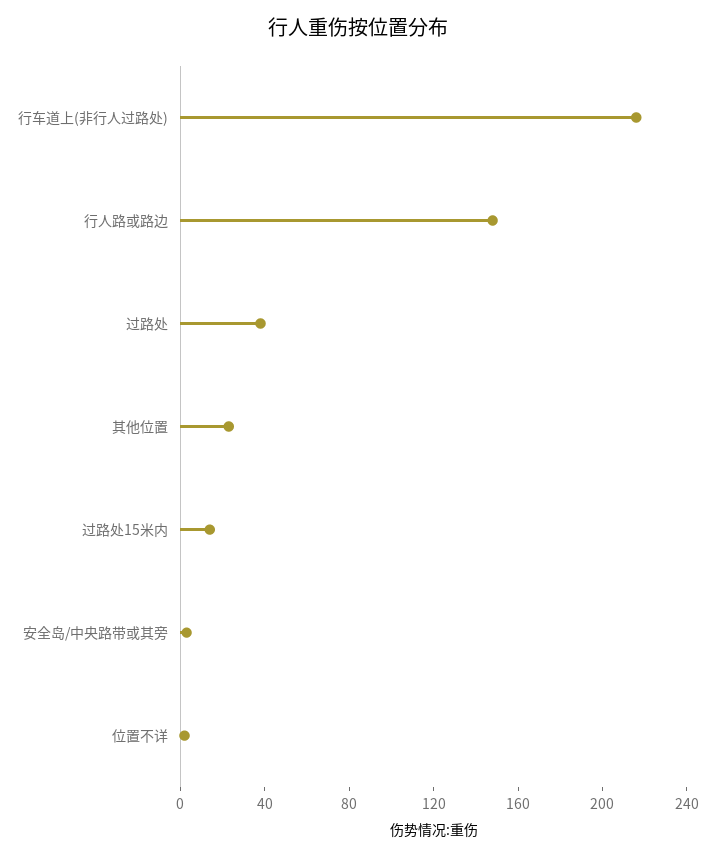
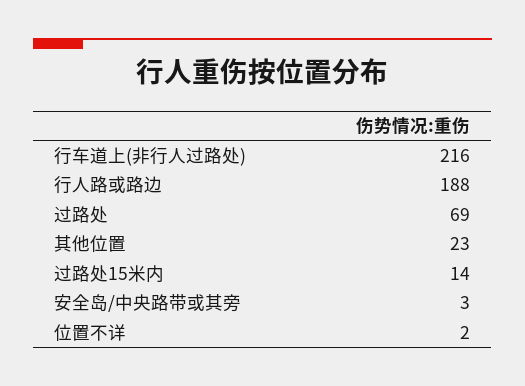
行人路或路边: 150 -> 188
过路处: 40 -> 69

